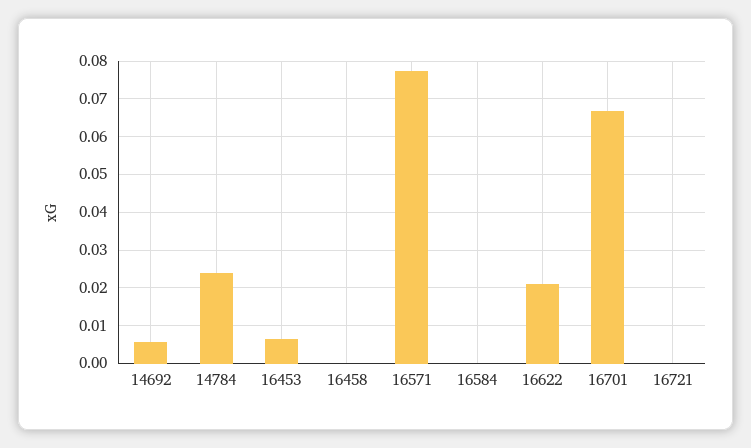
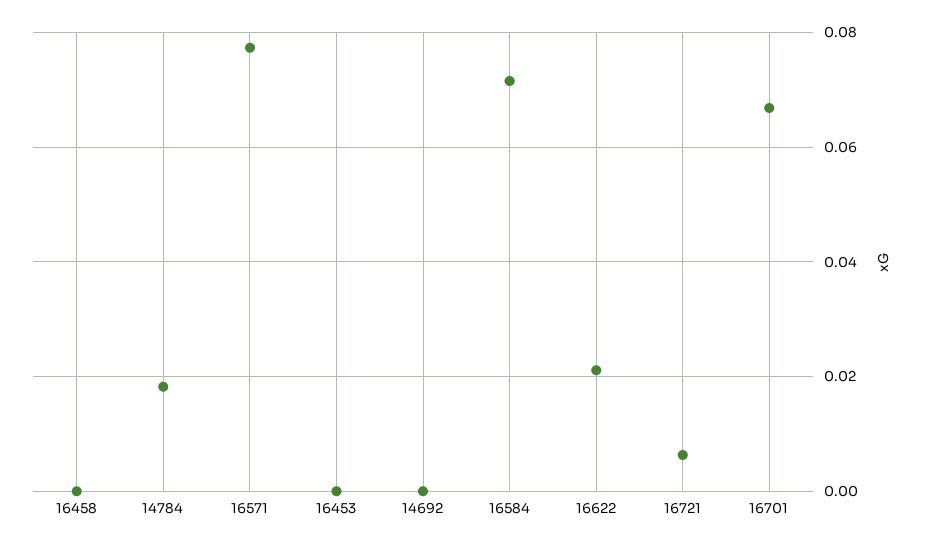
14692: 0.006 -> 0
14784: 0.024 -> 0.018
16453: 0.006 -> 0
16584: 0 -> 0.072
16721: 0 -> 0.006

